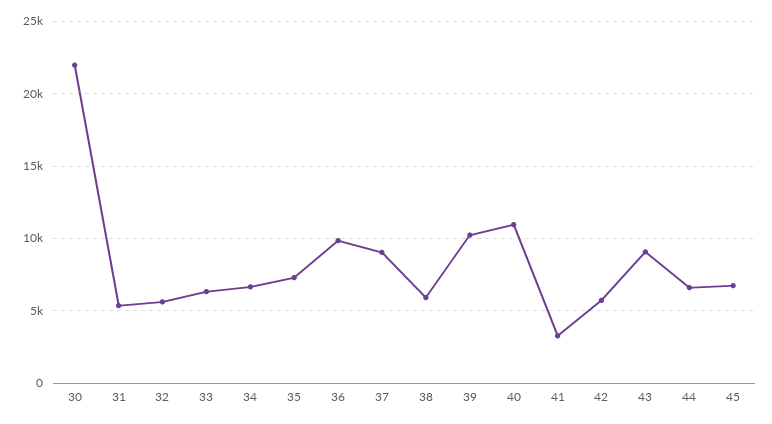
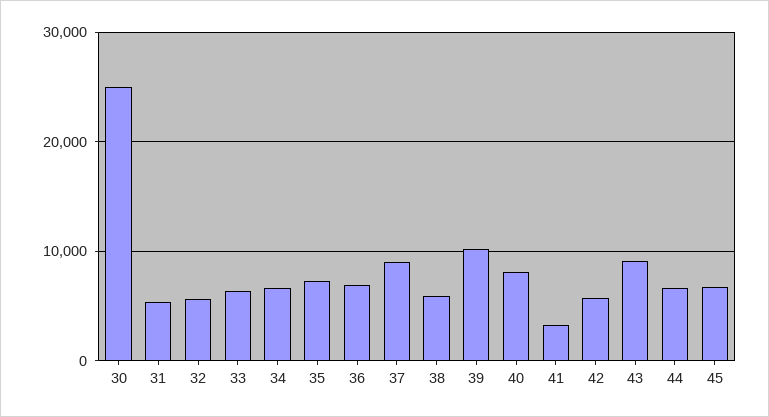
30: 22000 -> 25000
36: 10000 -> 7000
40: 11000 -> 8000

